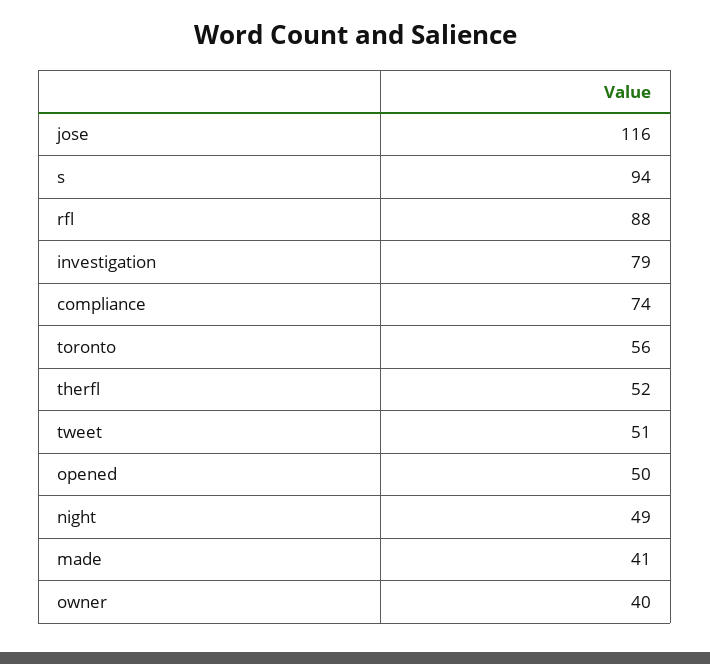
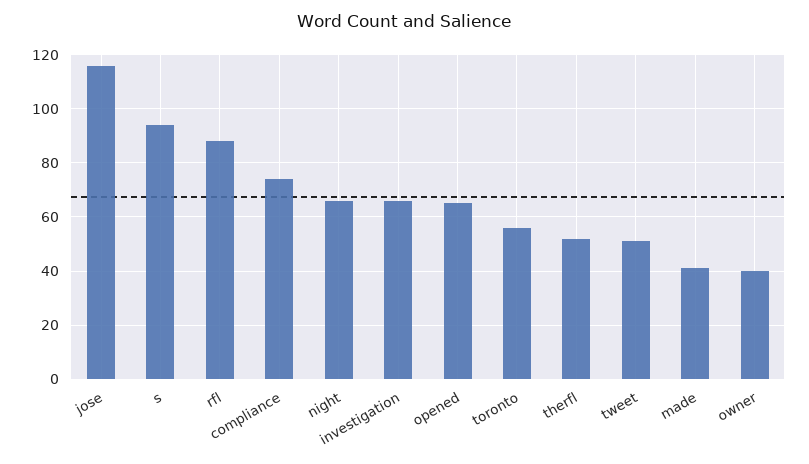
investigation: 79 -> 65
opened: 50 -> 65
night: 49 -> 65

